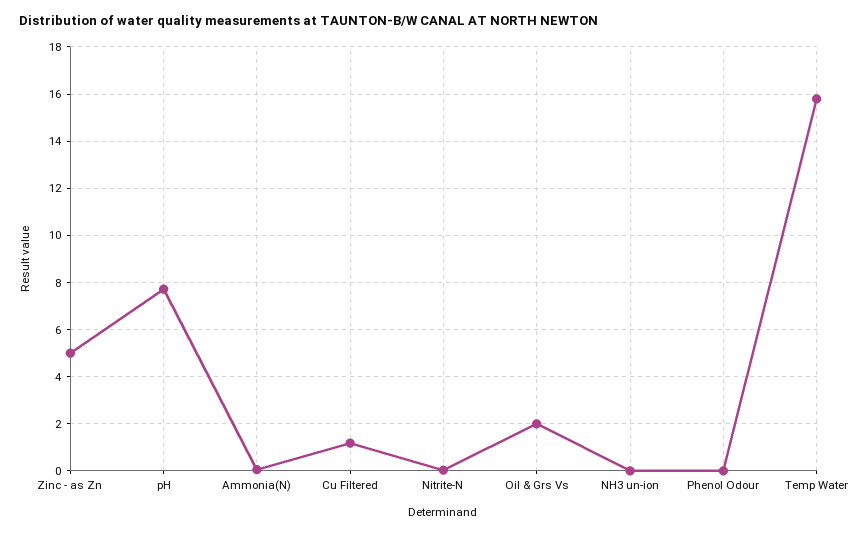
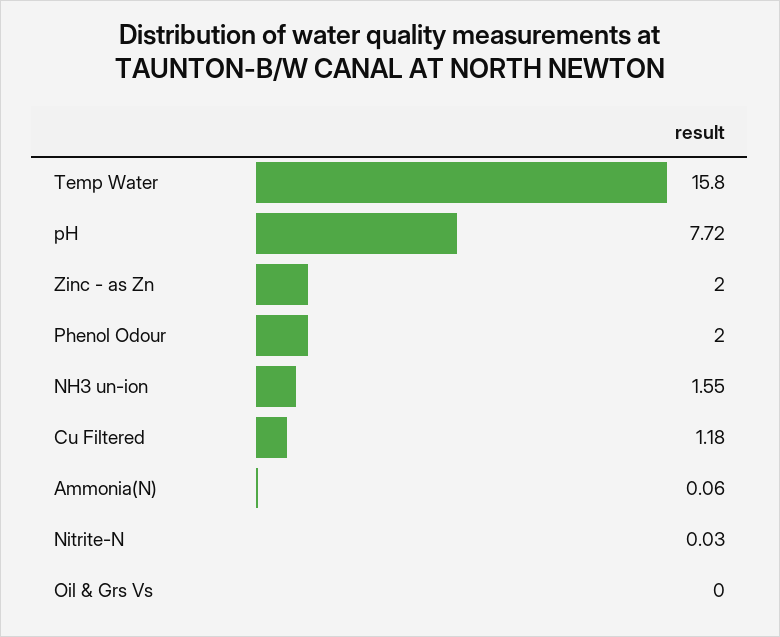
Zinc - as Zn: 5 -> 2
Oil & Grs Vs: 2 -> 0
NH3 un-ion: 0 -> 1.55
Phenol Odour: 0 -> 2

